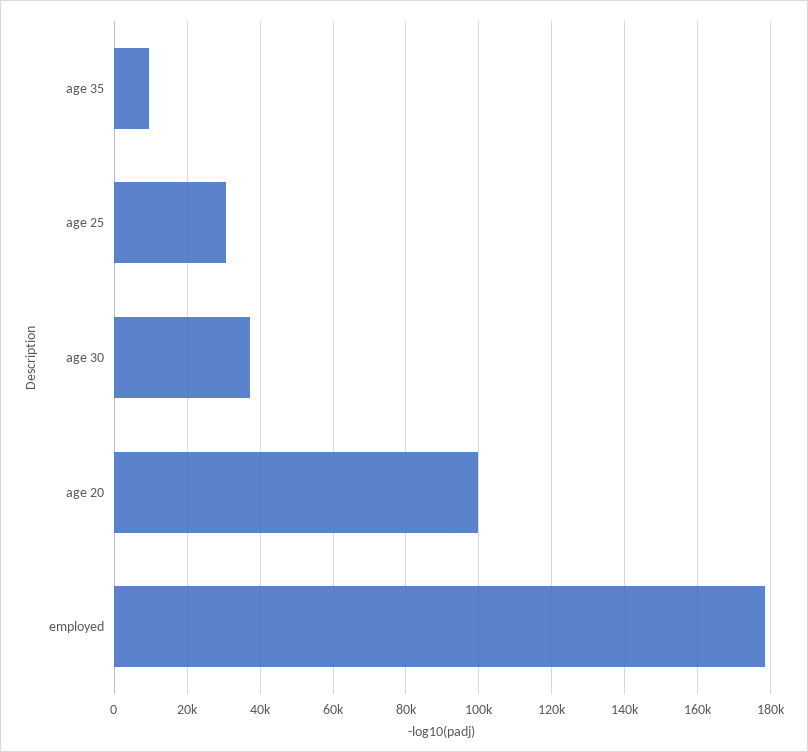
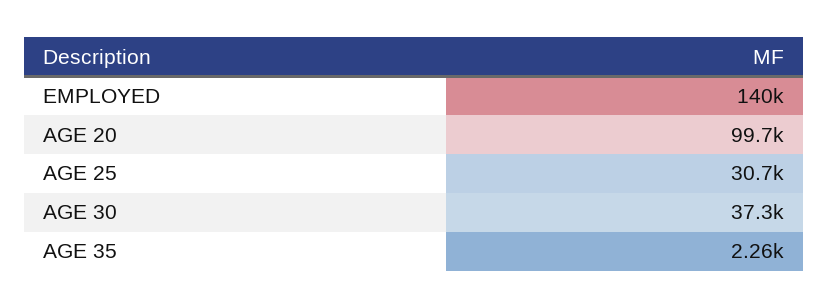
age 35: 10000 -> 2260
employed: 178000 -> 140000

